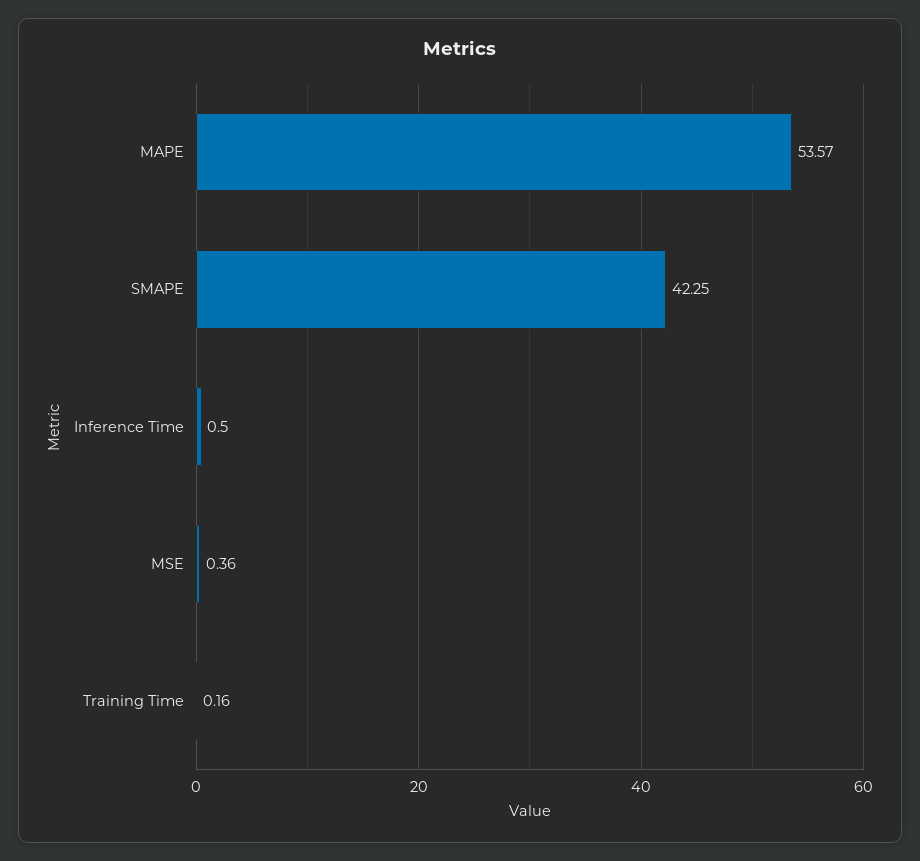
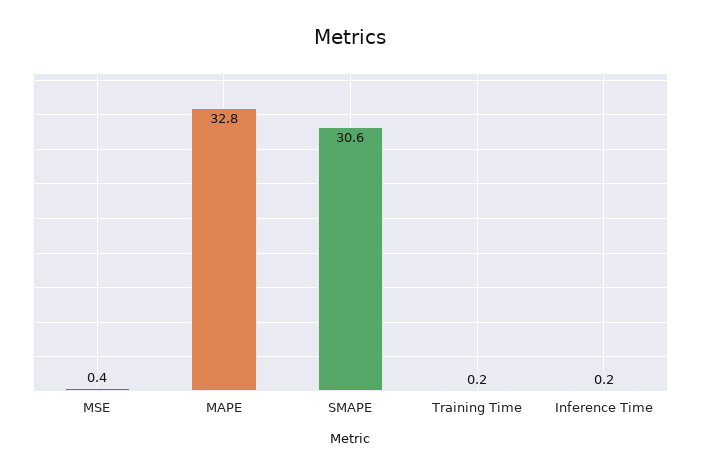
MAPE: 53.57 -> 32.8
SMAPE: 42.25 -> 30.6
Inference Time: 0.5 -> 0.2

